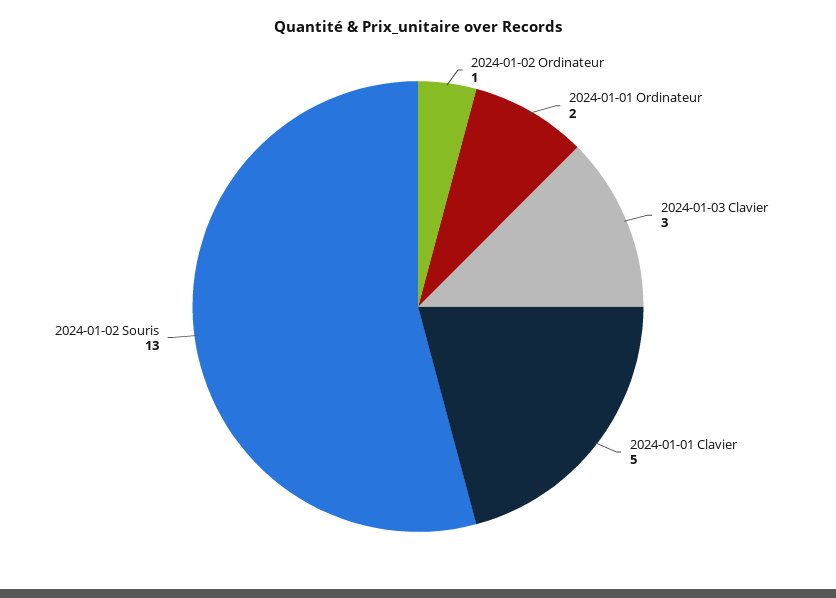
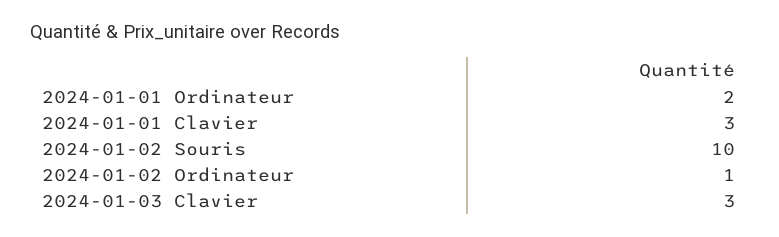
2024-01-01 Clavier: 5 -> 3
2024-01-02 Souris: 13 -> 10

